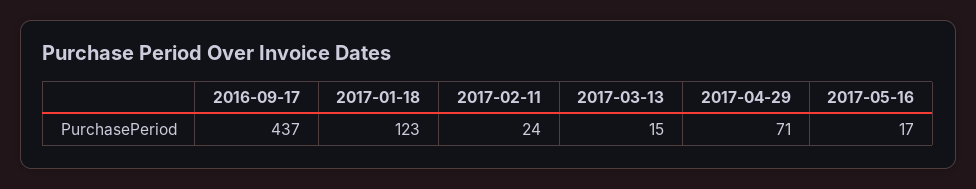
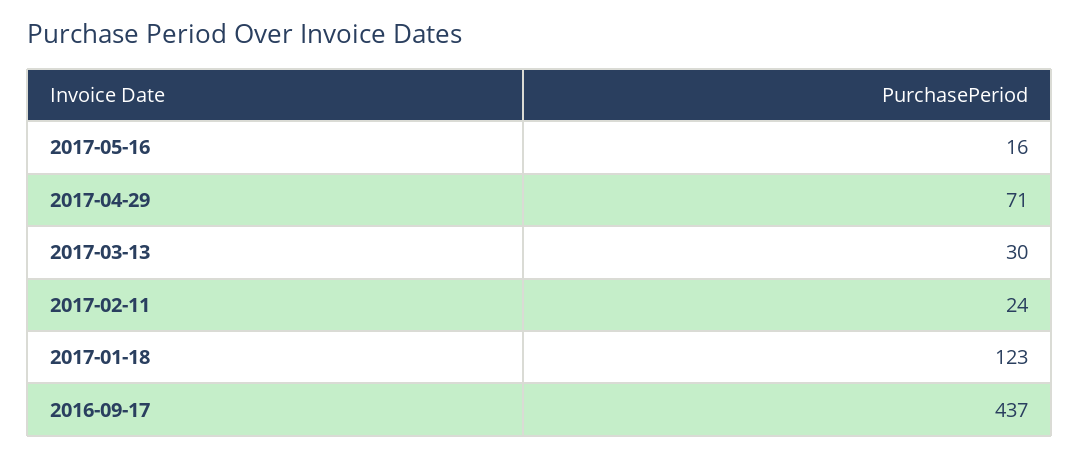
2017-03-13: 15 -> 30
2017-05-16: 17 -> 16

